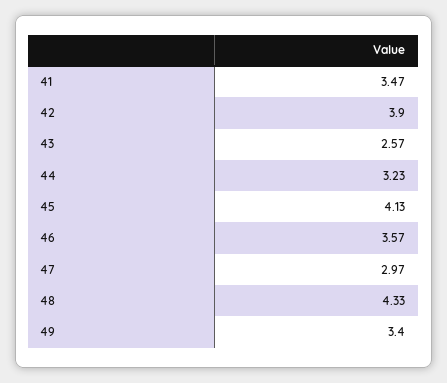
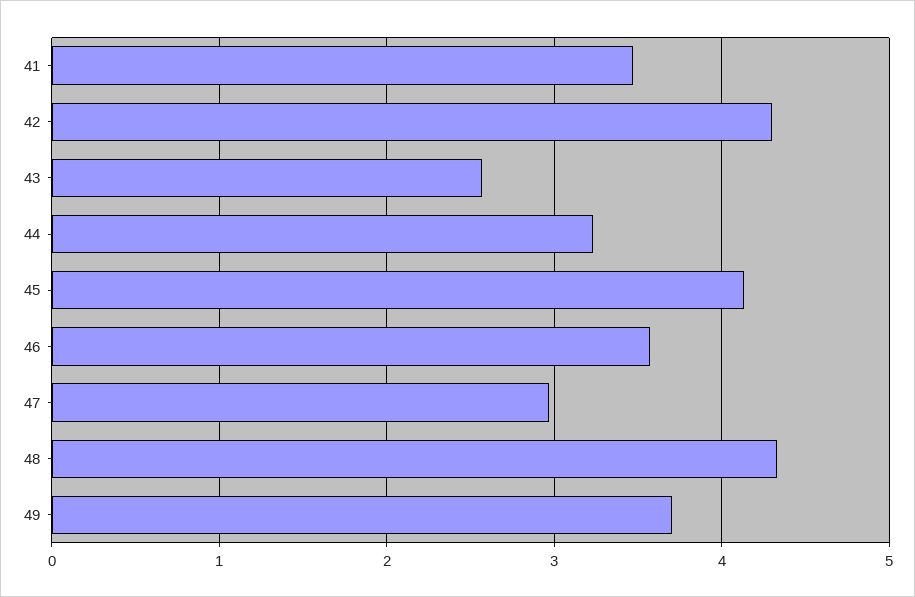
42: 3.9 -> 4.3
49: 3.4 -> 3.7

